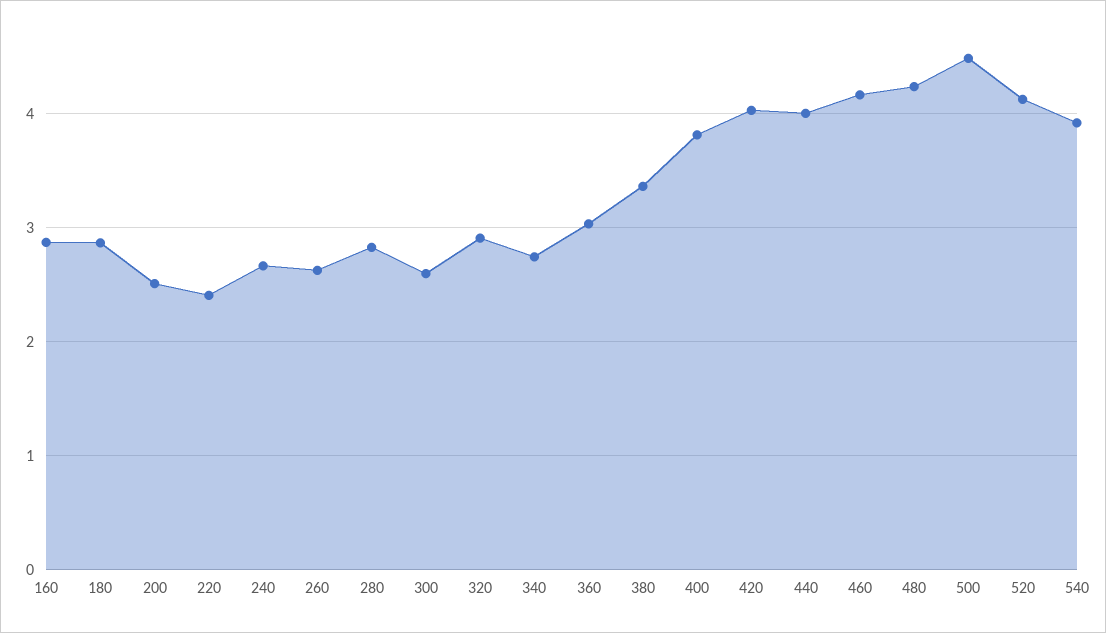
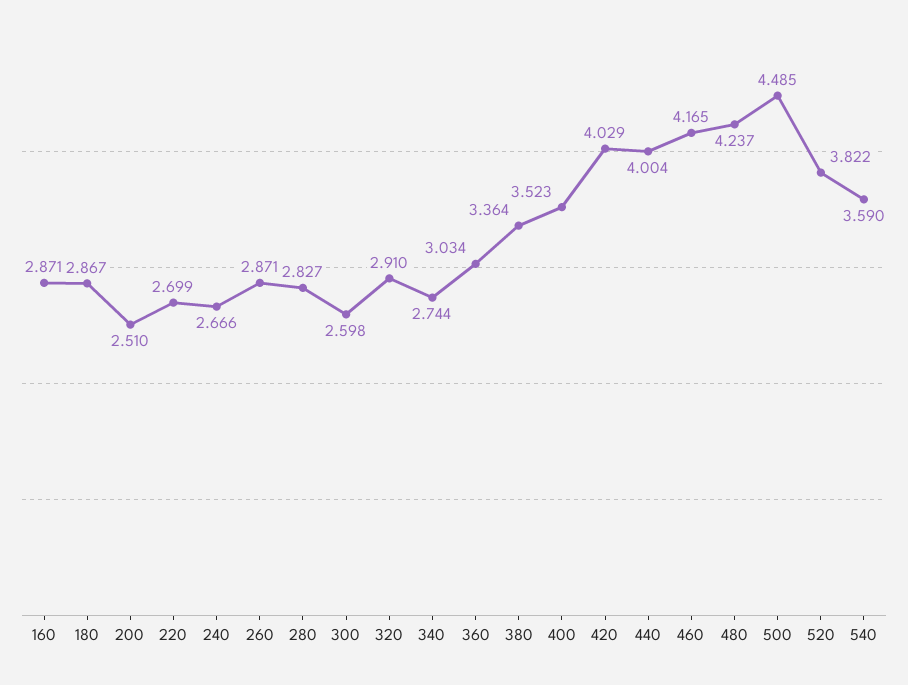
220: 2.4 -> 2.699
260: 2.6 -> 2.871
400: 3.8 -> 3.523
520: 4.1 -> 3.822
540: 3.9 -> 3.59

